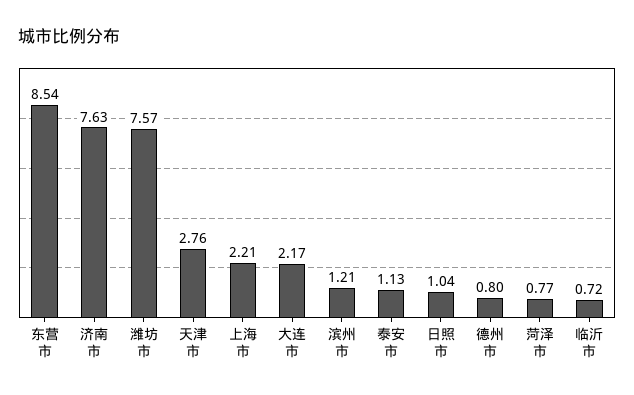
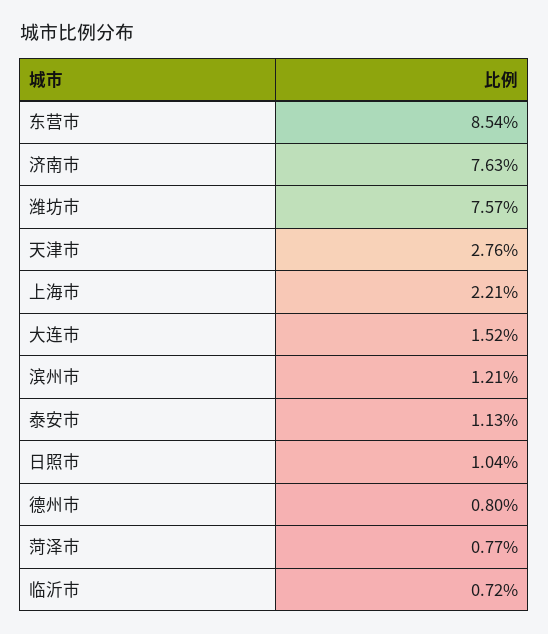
大连市: 2.17 -> 1.52

